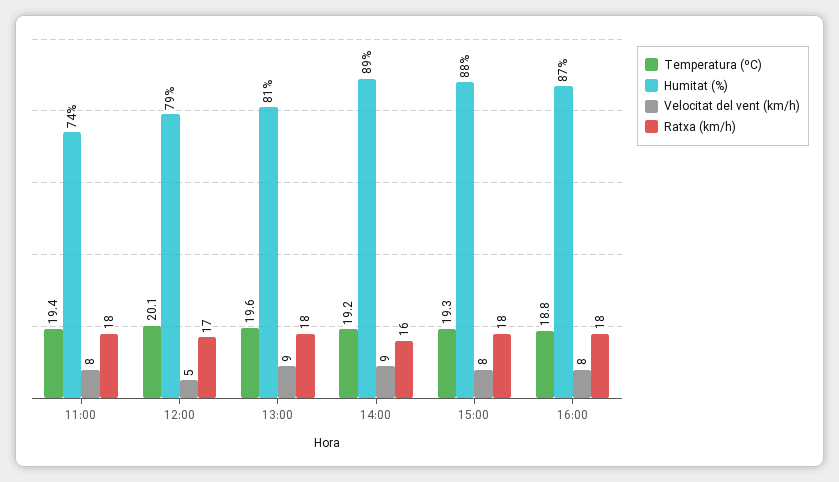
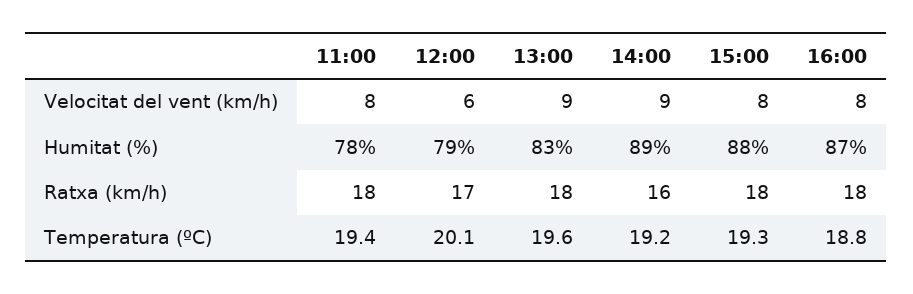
Humitat (%), 11:00: 74 -> 78
Velocitat del vent (km/h), 12:00: 5 -> 6
Humitat (%), 13:00: 81 -> 83

